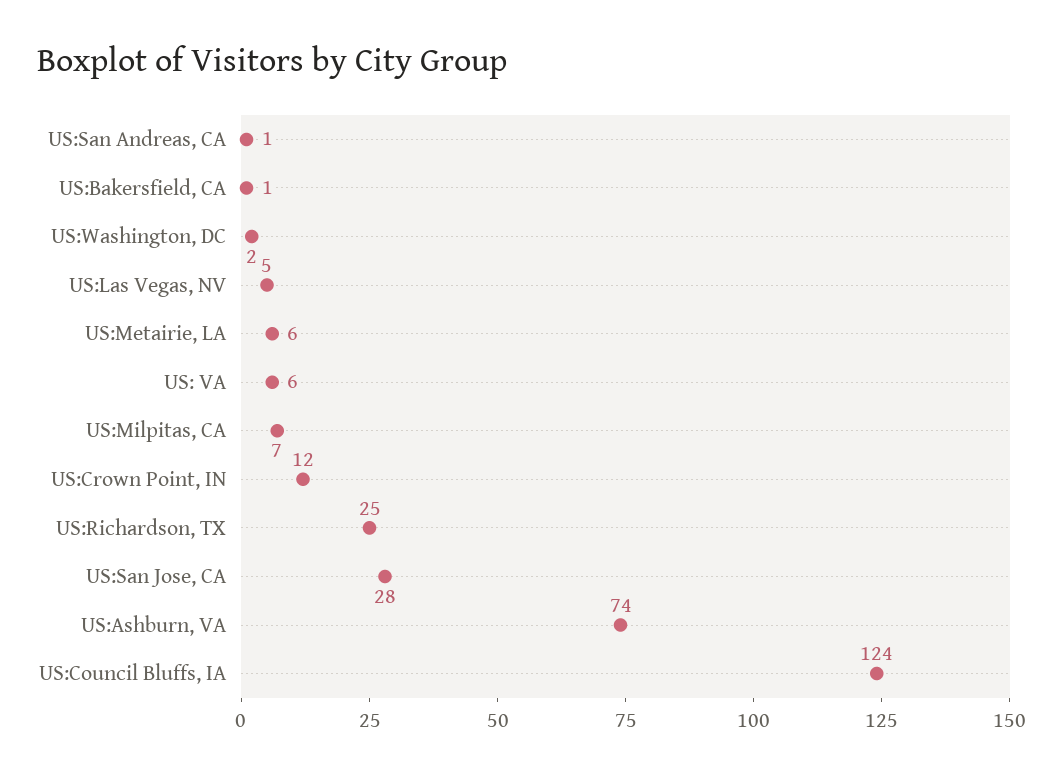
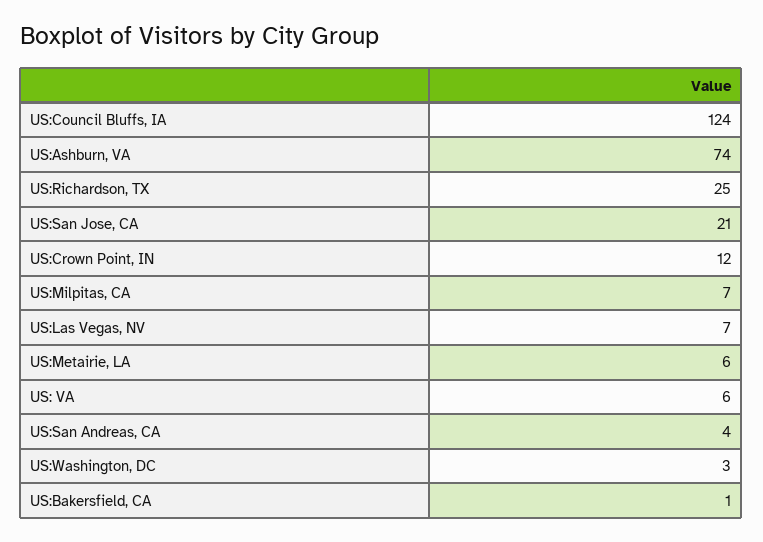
US:San Andreas, CA: 1 -> 4
US:Washington, DC: 2 -> 3
US:Las Vegas, NV: 5 -> 7
US:San Jose, CA: 28 -> 21

